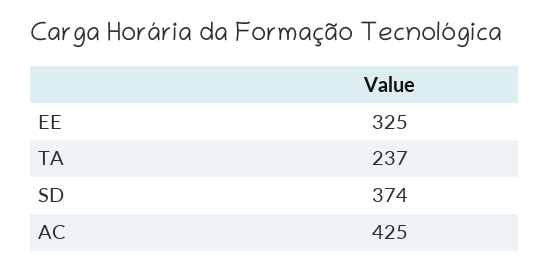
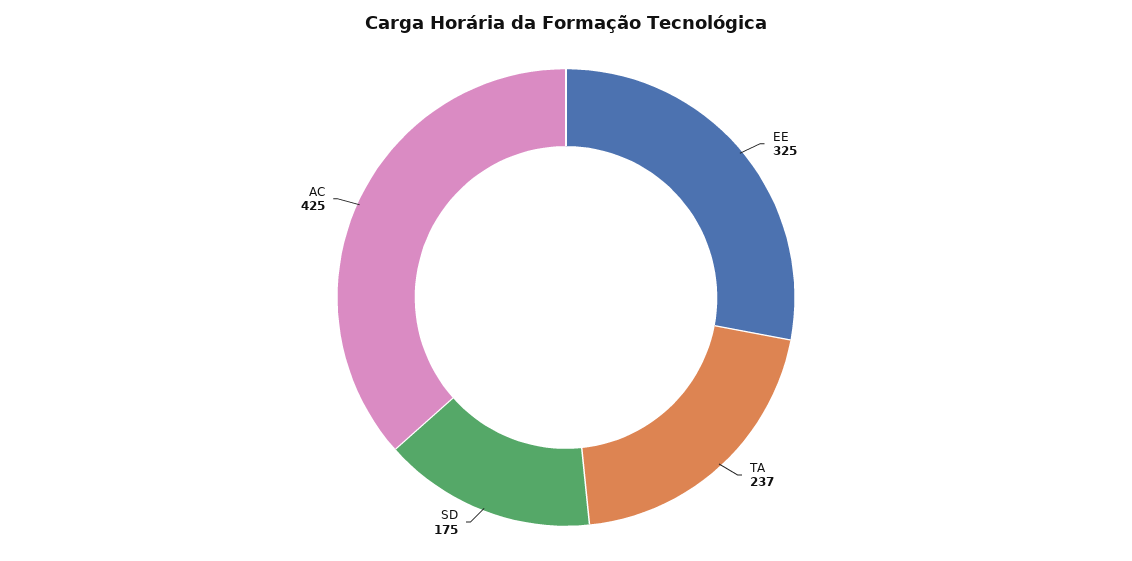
SD: 374 -> 175

